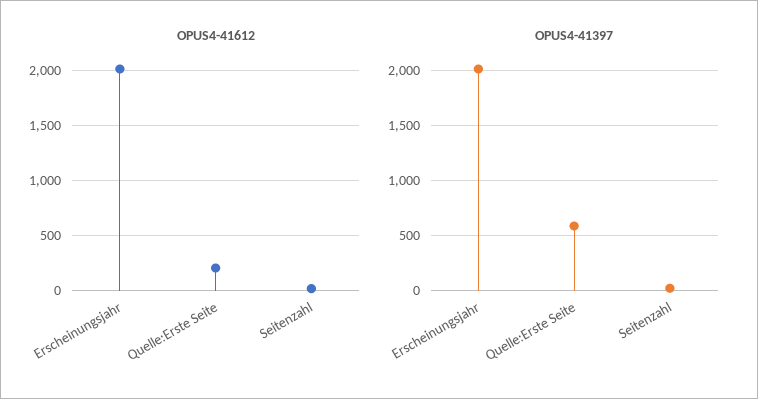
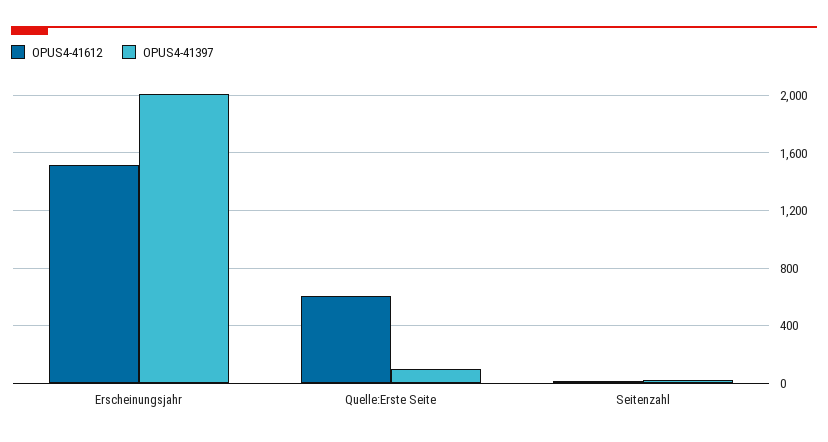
OPUS4-41612, Erscheinungsjahr: 2000 -> 1500
OPUS4-41612, Quelle:Erste Seite: 200 -> 600
OPUS4-41397, Quelle:Erste Seite: 600 -> 100

